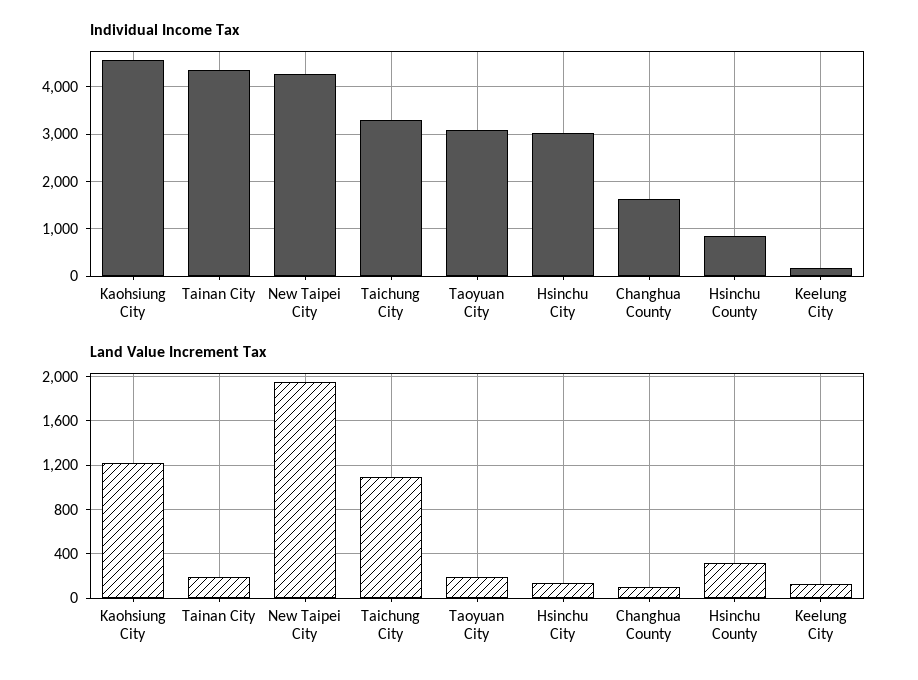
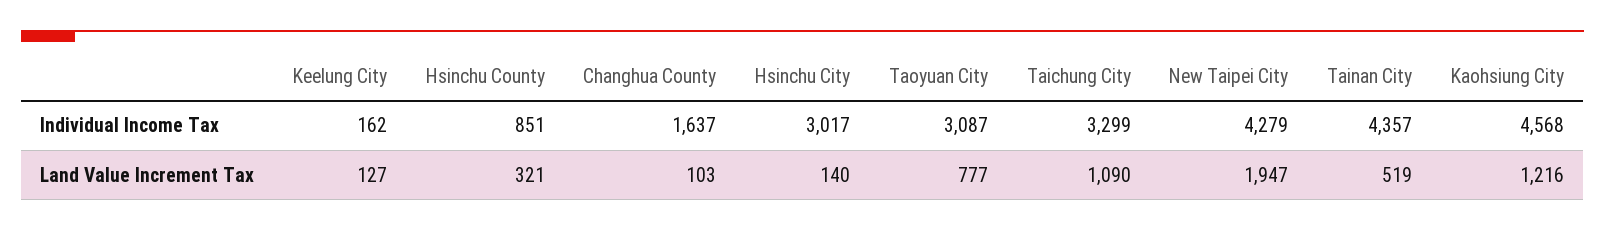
Land Value Increment Tax, Tainan City: 200 -> 519
Land Value Increment Tax, Taoyuan City: 200 -> 777

